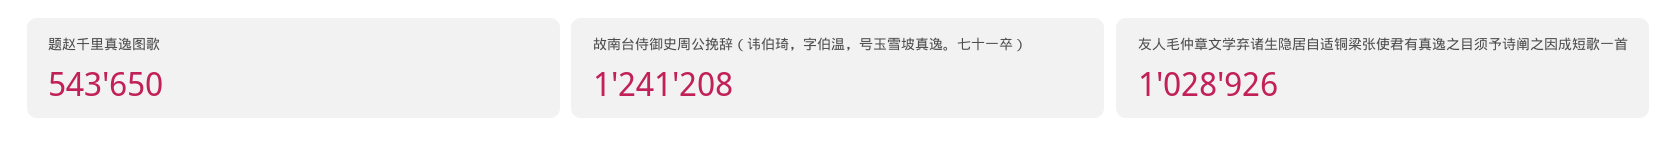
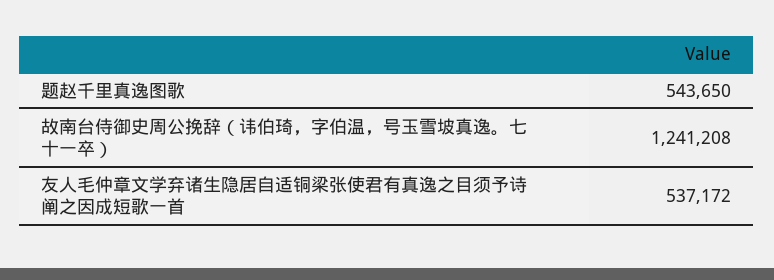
友人毛仲章文学弃诸生隐居自适铜梁张使君有真逸之目须予诗阐之因成短歌一首: 1028926 -> 537172

